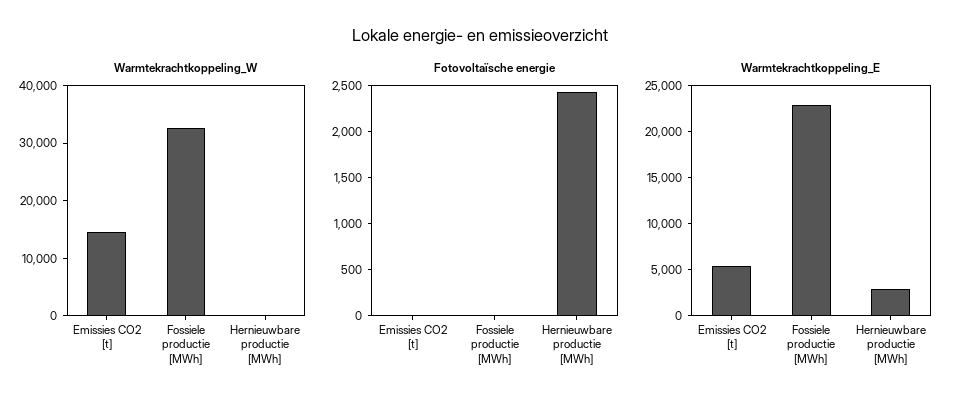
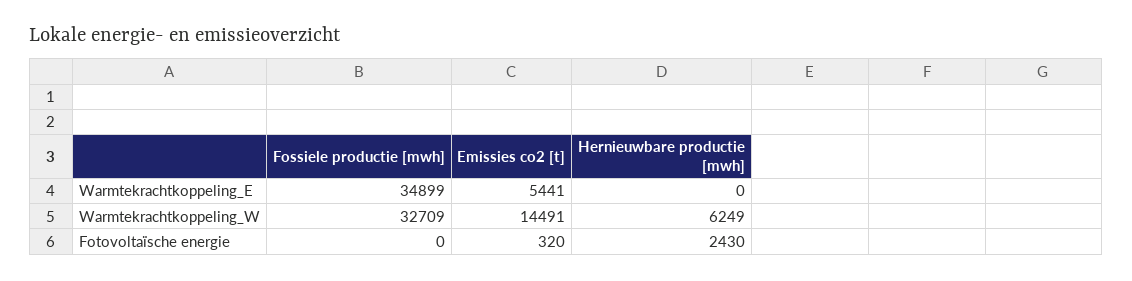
Warmtekrachtkoppeling_W, Hernieuwbare productie [MWh]: 0 -> 6249
Fotovoltaïsche energie, Emissies CO2 [t]: 0 -> 320
Warmtekrachtkoppeling_E, Fossiele productie [MWh]: 23000 -> 34899
Warmtekrachtkoppeling_E, Hernieuwbare productie [MWh]: 3000 -> 0

